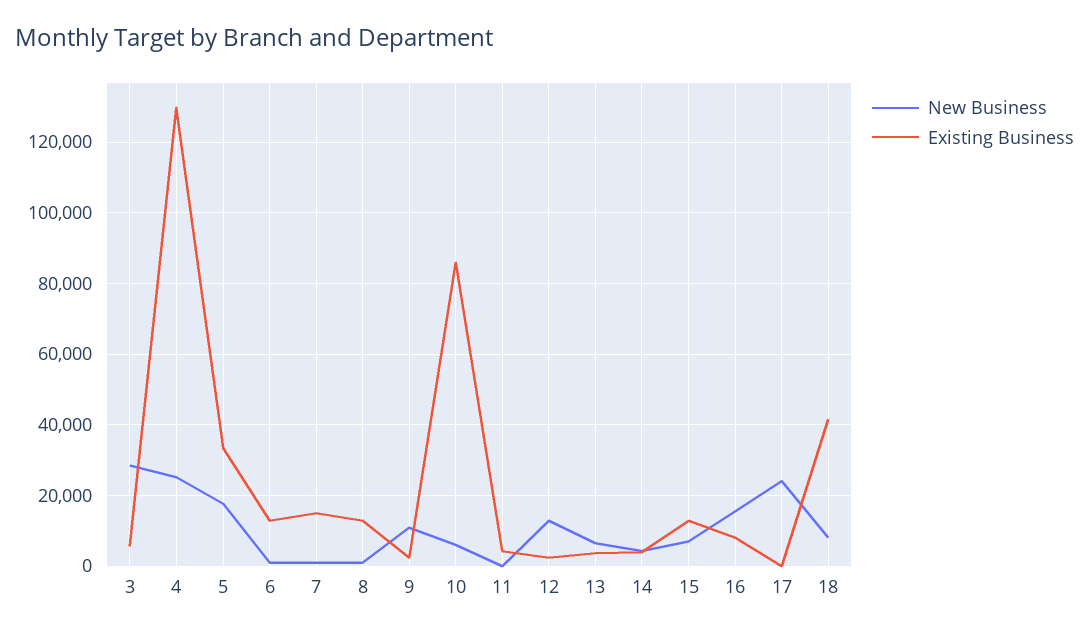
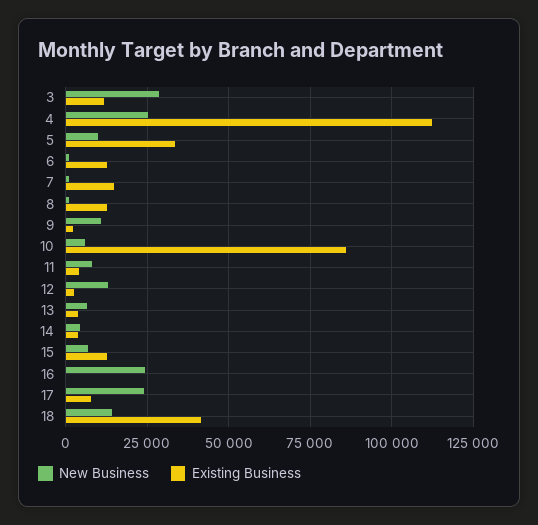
Existing Business, 3: 6000 -> 12500
Existing Business, 4: 130000 -> 112500
New Business, 5: 18000 -> 10000
New Business, 11: 0 -> 7500
New Business, 16: 16000 -> 25000
Existing Business, 16: 8000 -> 0
Existing Business, 17: 0 -> 7500
New Business, 18: 8000 -> 15000

